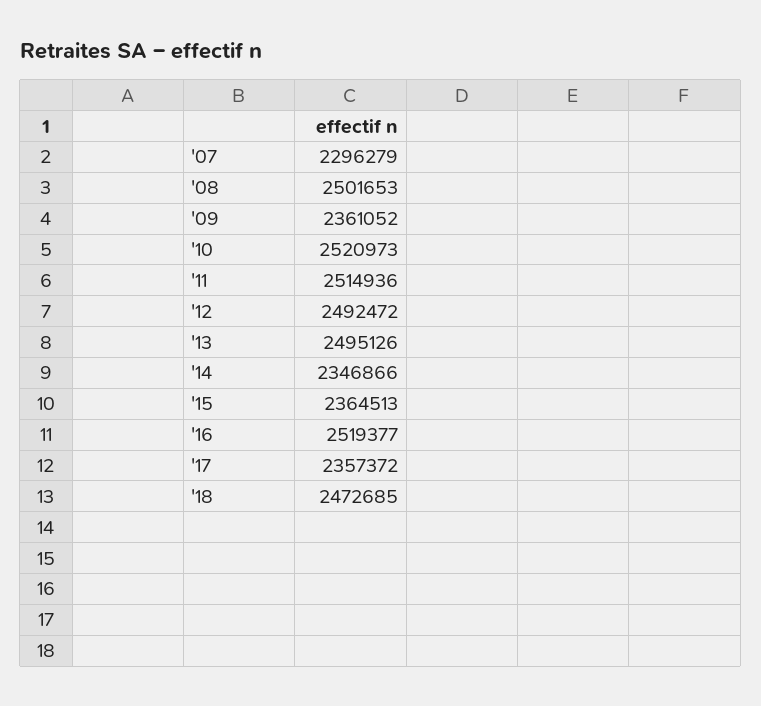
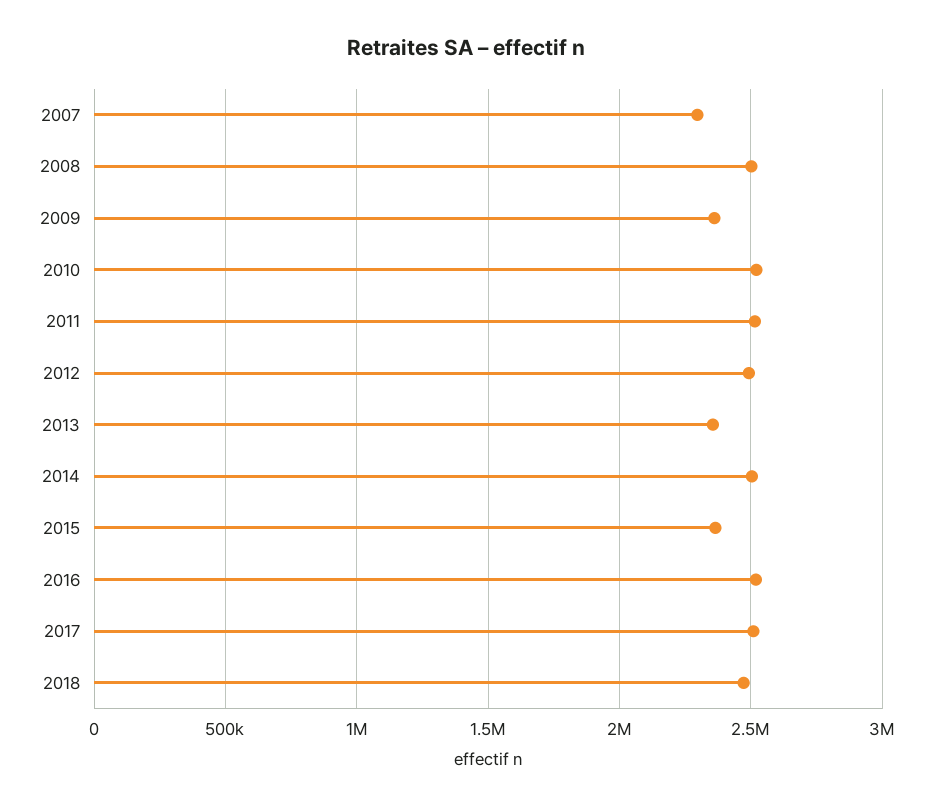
'13: 2495126 -> 2350000
'14: 2346866 -> 2500000
'17: 2357372 -> 2500000

